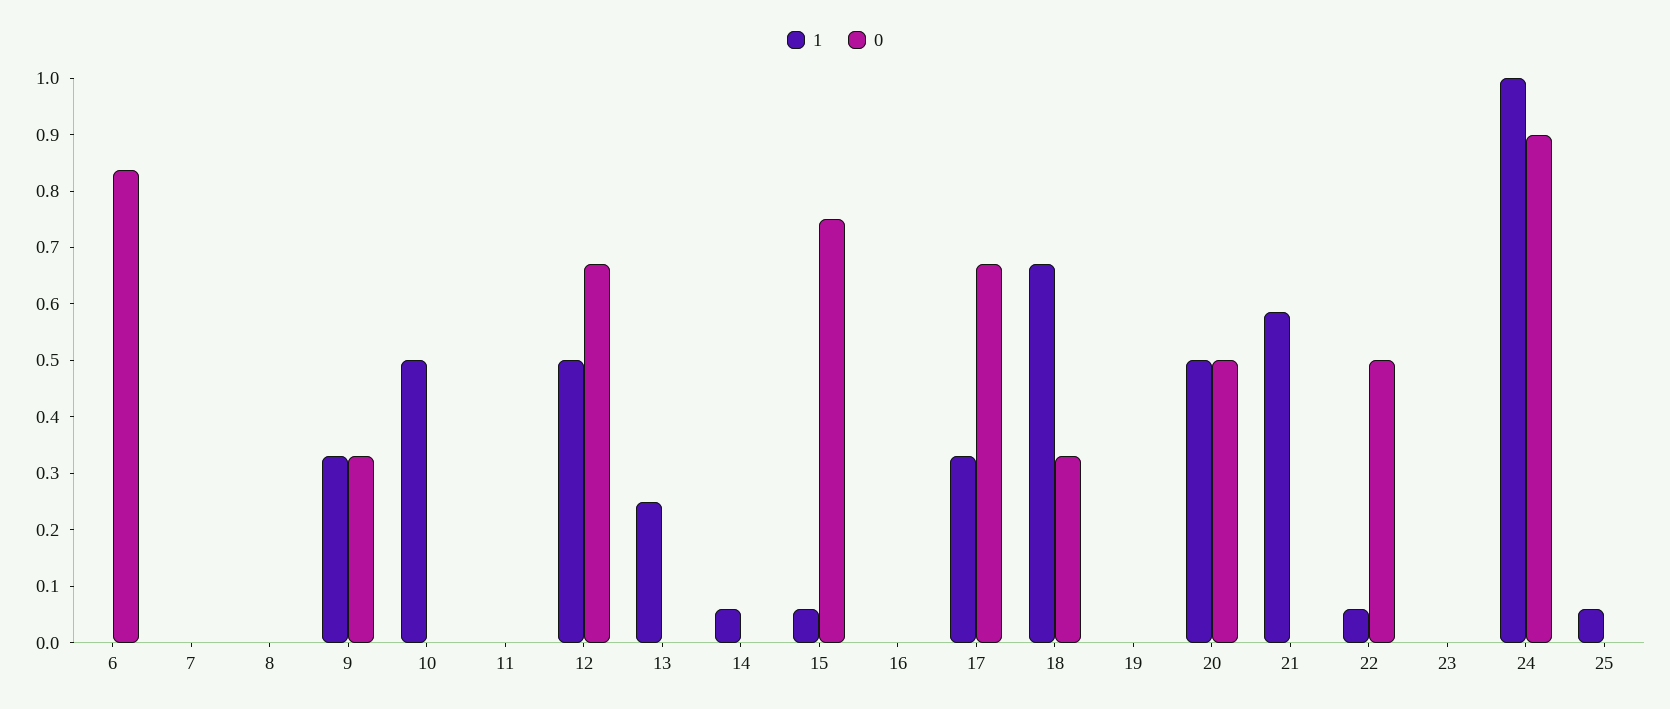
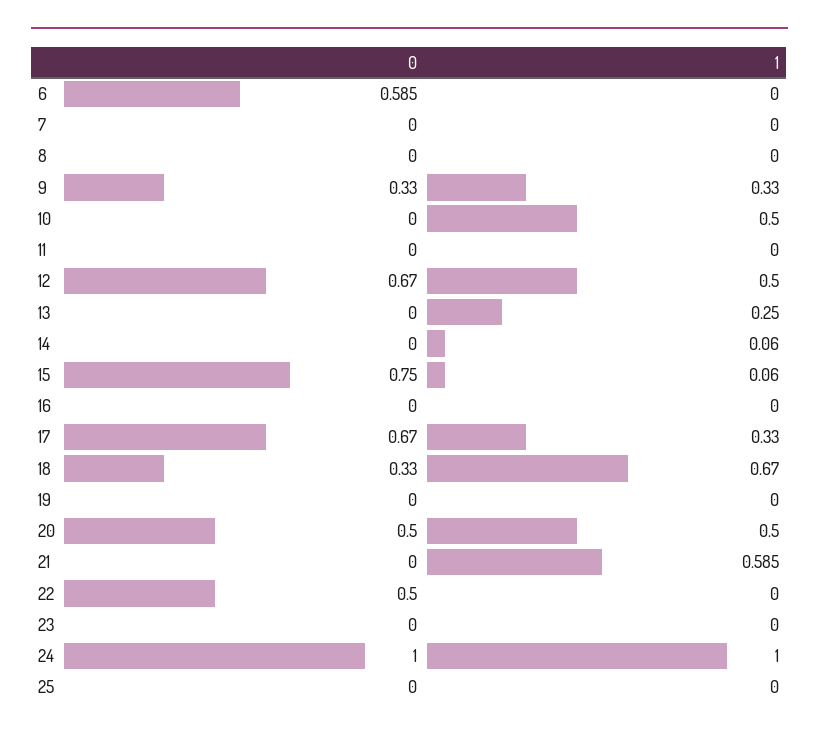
0, 6: 0.84 -> 0.585
1, 22: 0.06 -> 0
0, 24: 0.9 -> 1
1, 25: 0.06 -> 0

